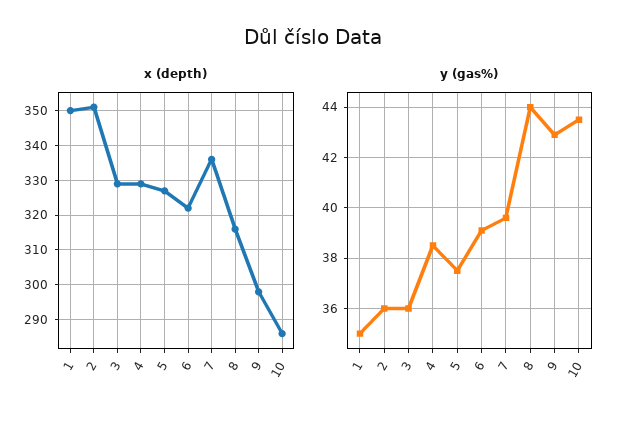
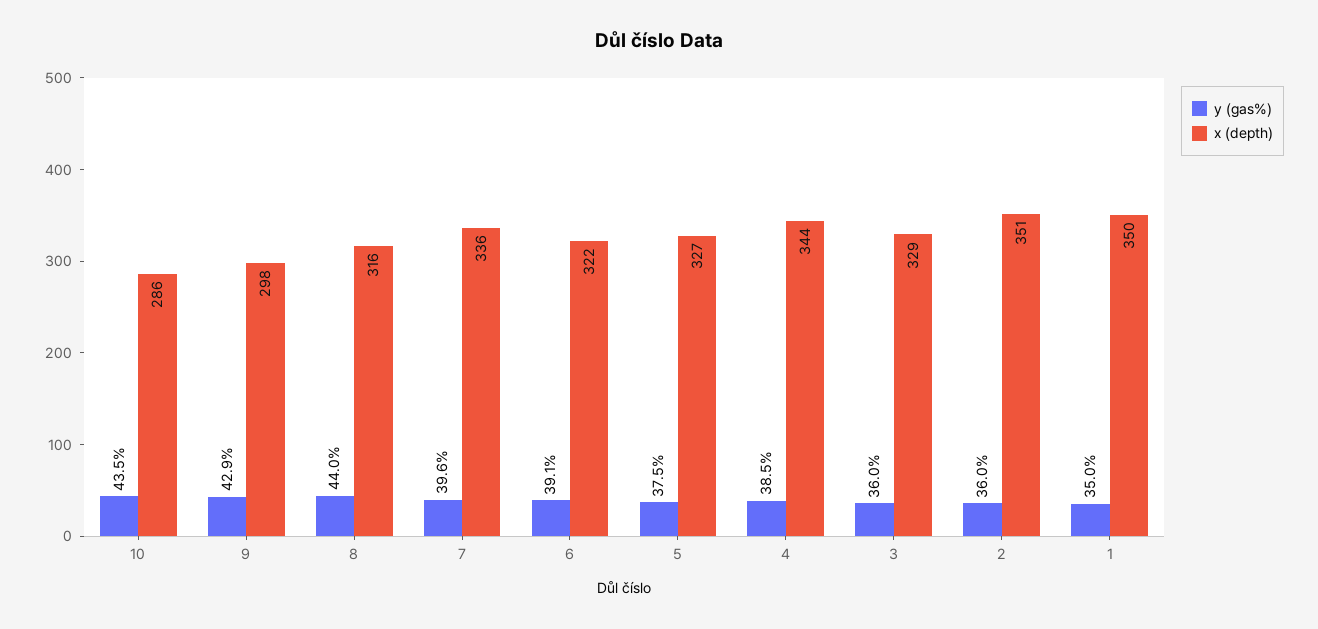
x (depth), 4: 330 -> 344

